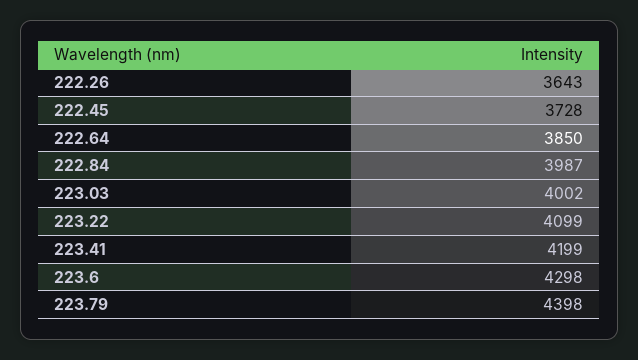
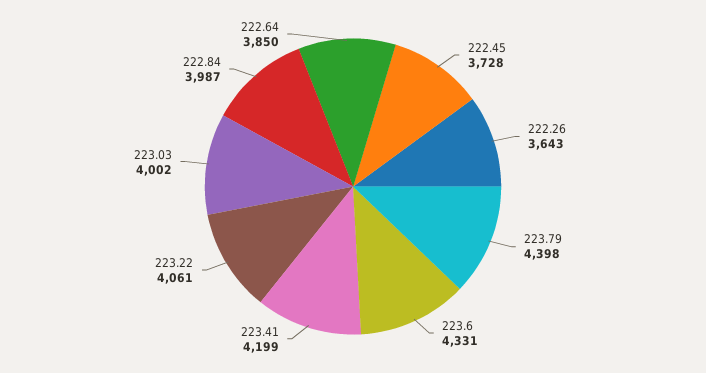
223.22: 4099 -> 4061
223.6: 4298 -> 4331

